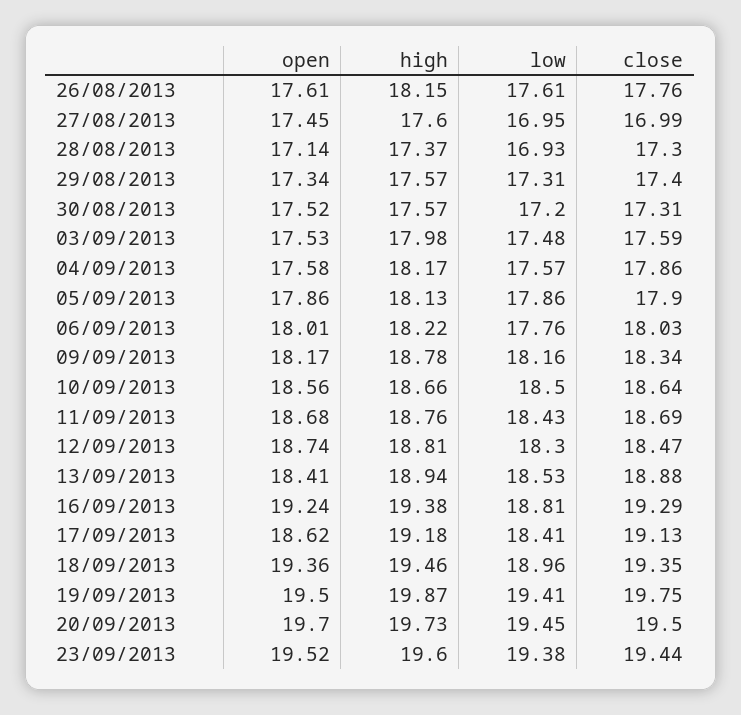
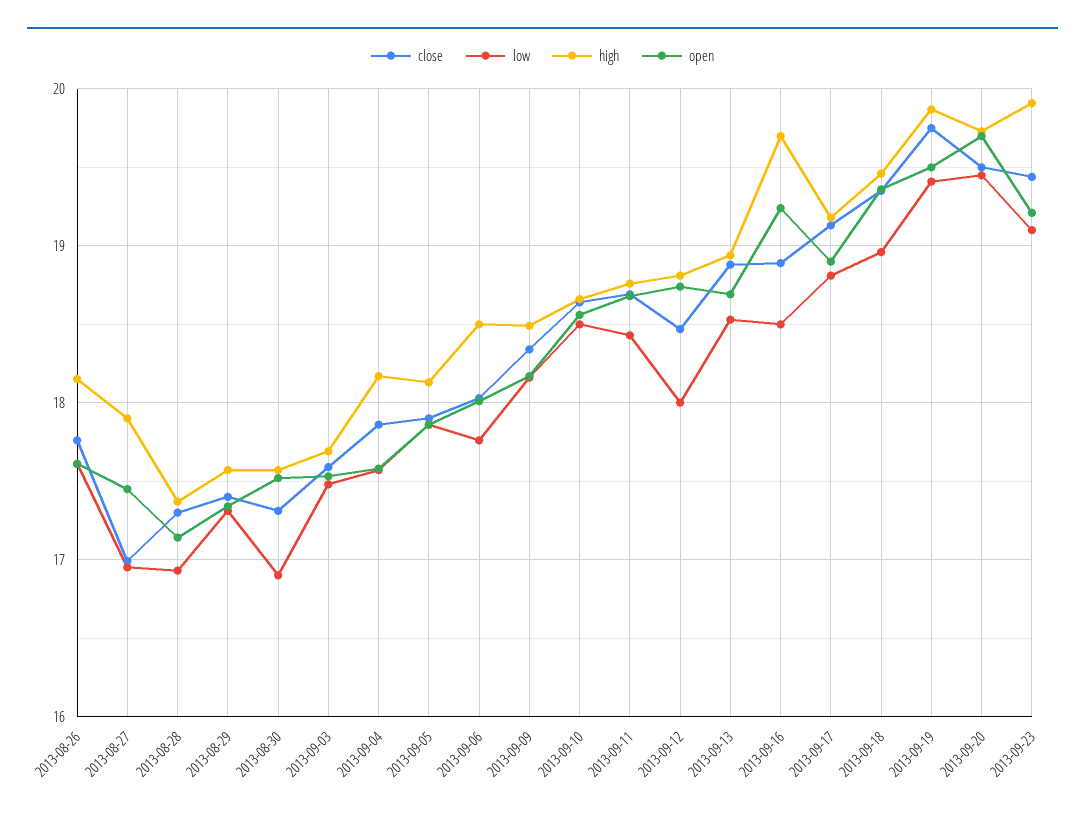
high, 27/08/2013: 17.6 -> 17.9
low, 30/08/2013: 17.2 -> 16.9
high, 03/09/2013: 17.98 -> 17.7
high, 06/09/2013: 18.22 -> 18.5
high, 09/09/2013: 18.78 -> 18.5
low, 12/09/2013: 18.3 -> 18
open, 13/09/2013: 18.41 -> 18.7
high, 16/09/2013: 19.38 -> 19.7
low, 16/09/2013: 18.81 -> 18.5
close, 16/09/2013: 19.29 -> 18.9
open, 17/09/2013: 18.62 -> 18.9
low, 17/09/2013: 18.41 -> 18.8
open, 23/09/2013: 19.52 -> 19.2
high, 23/09/2013: 19.6 -> 19.9
low, 23/09/2013: 19.38 -> 19.1

